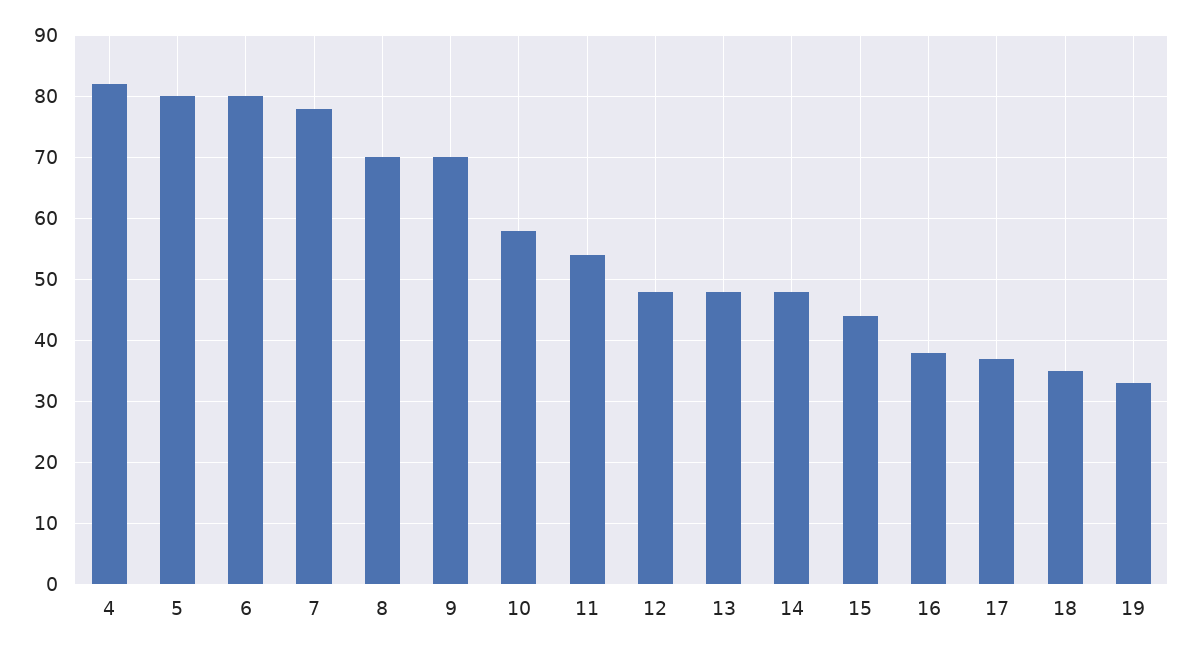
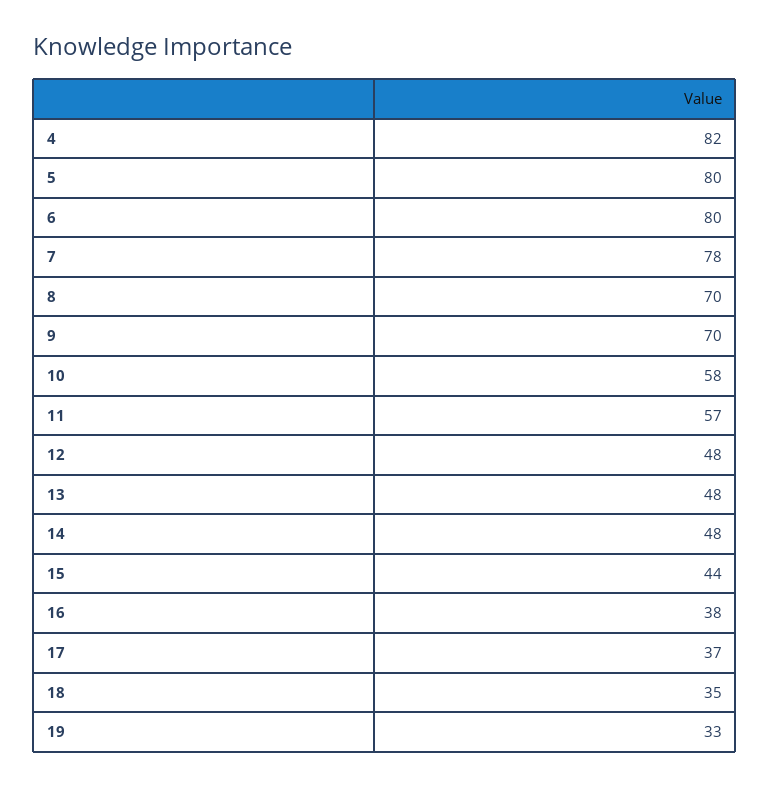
11: 54 -> 57

